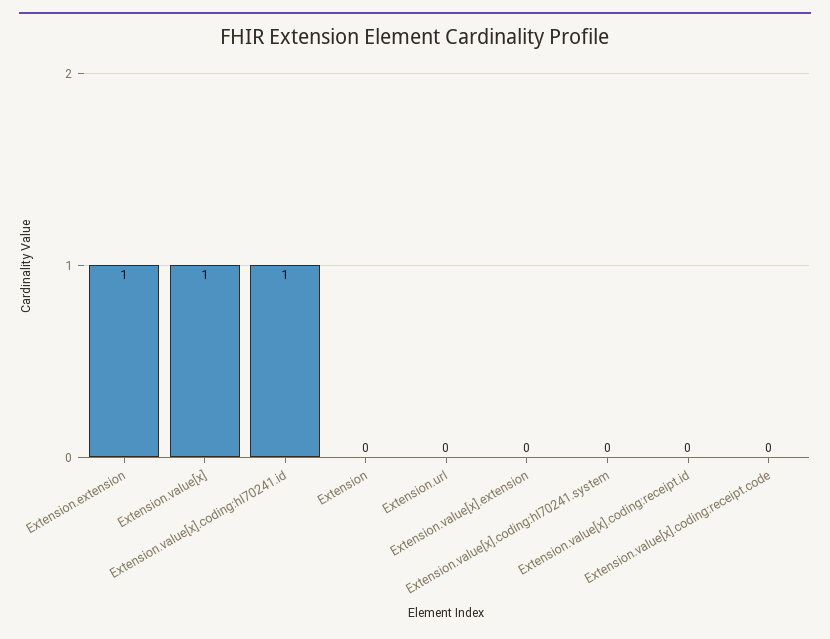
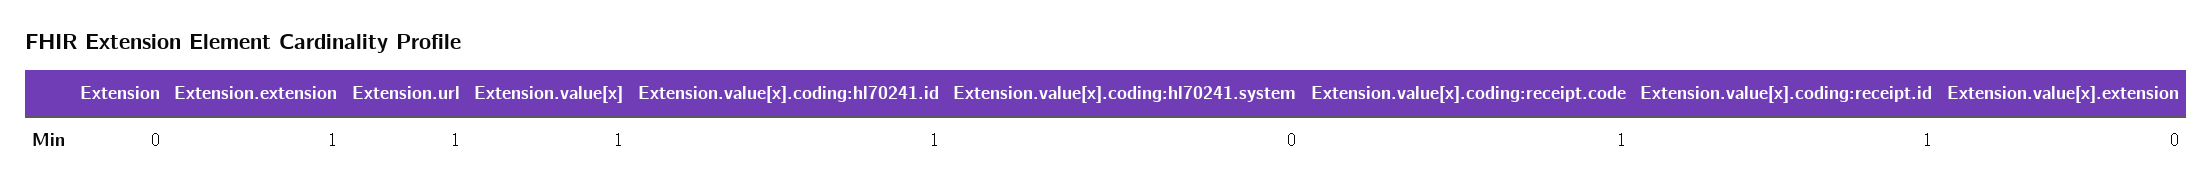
Extension.url: 0 -> 1
Extension.value[x].coding:receipt.id: 0 -> 1
Extension.value[x].coding:receipt.code: 0 -> 1

